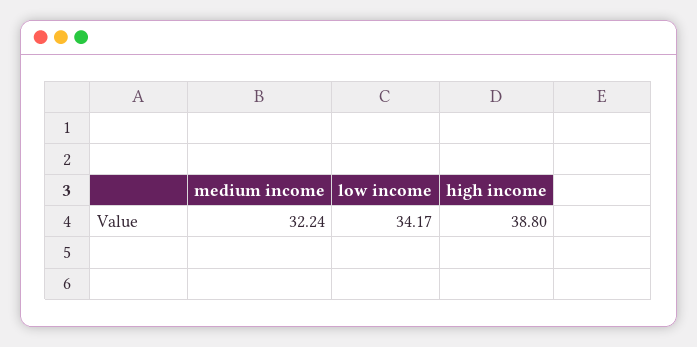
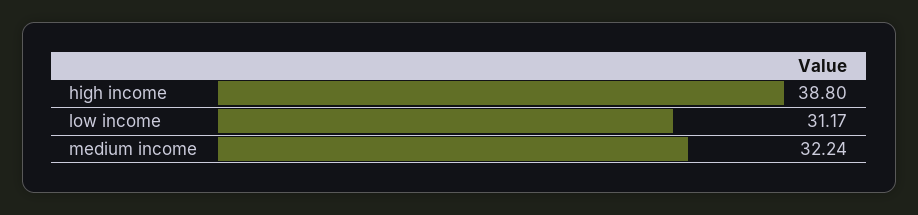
low income: 34.17 -> 31.17

